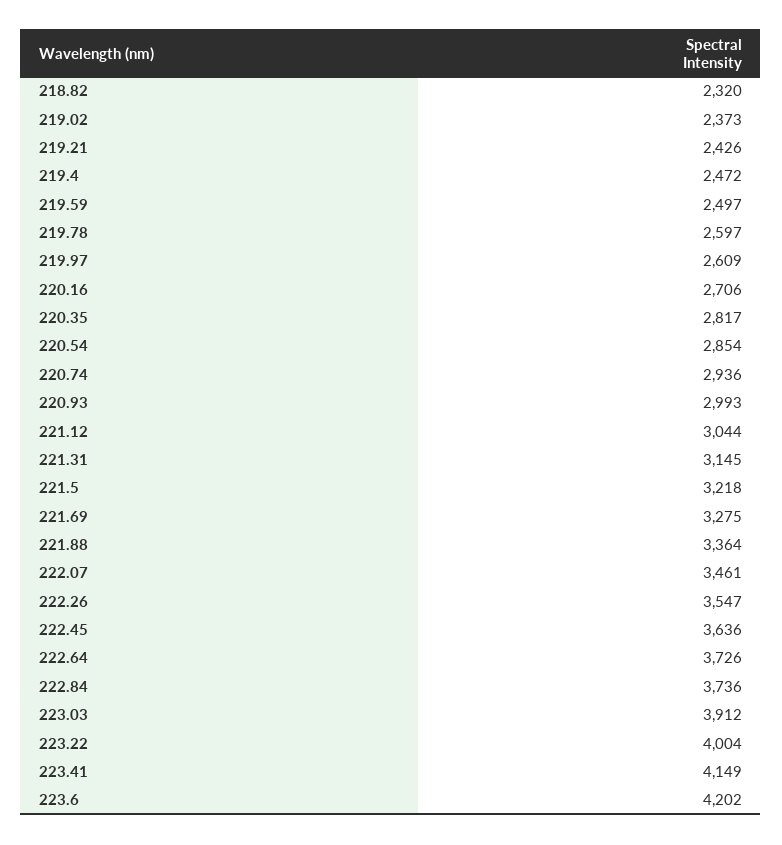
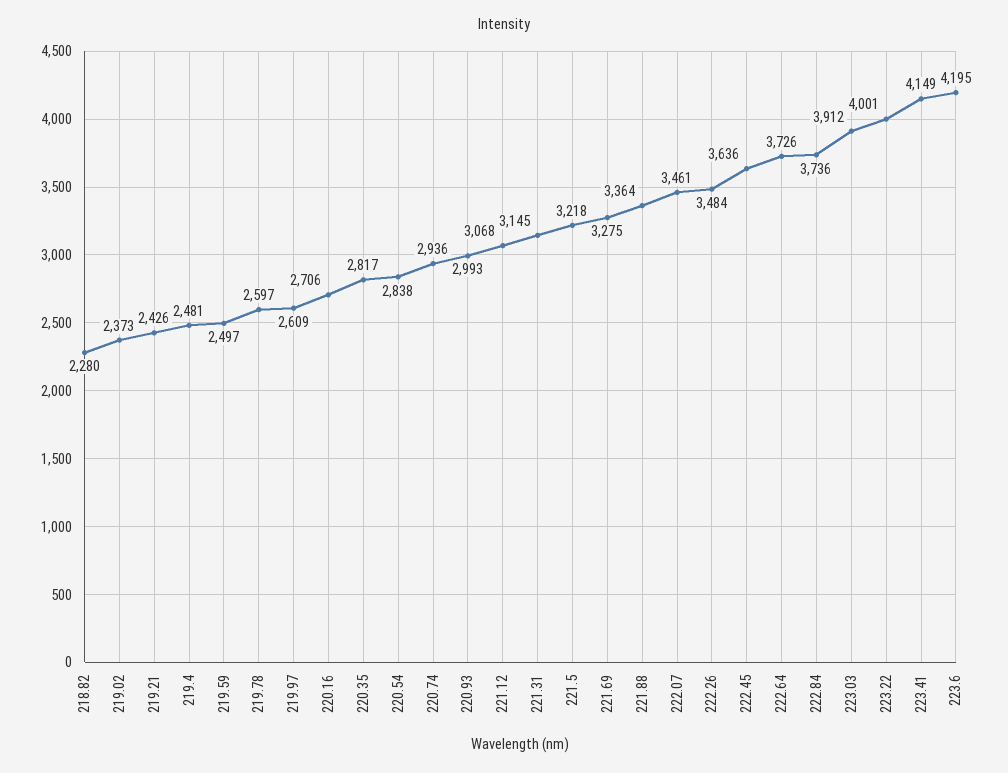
218.82: 2320 -> 2280
219.4: 2472 -> 2481
220.54: 2854 -> 2838
221.12: 3044 -> 3068
222.26: 3547 -> 3484
223.22: 4004 -> 4001
223.6: 4202 -> 4195

